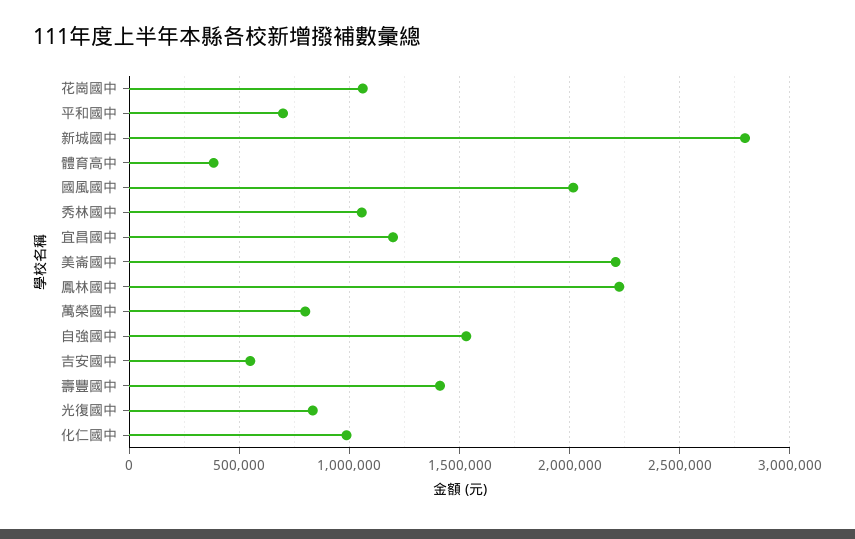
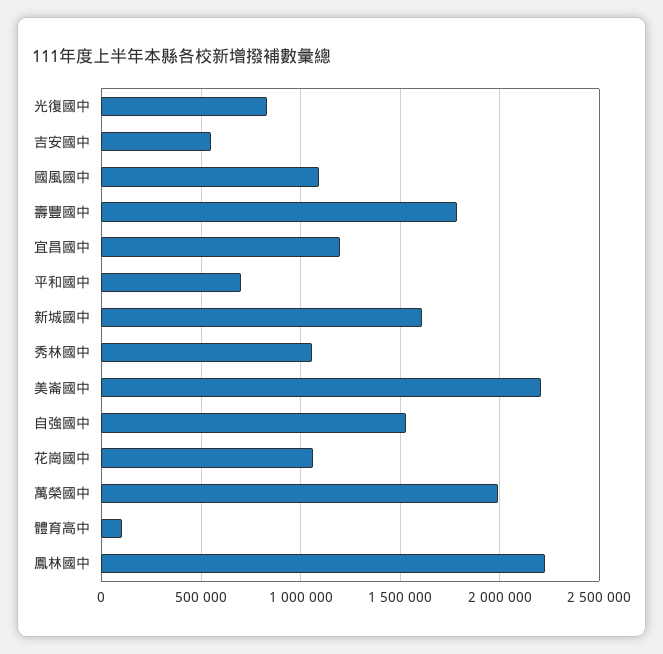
新城國中: 2800000 -> 1600000
體育高中: 400000 -> 100000
國風國中: 2000000 -> 1100000
萬榮國中: 800000 -> 2000000
壽豐國中: 1400000 -> 1800000
化仁國中: 1000000 -> none

